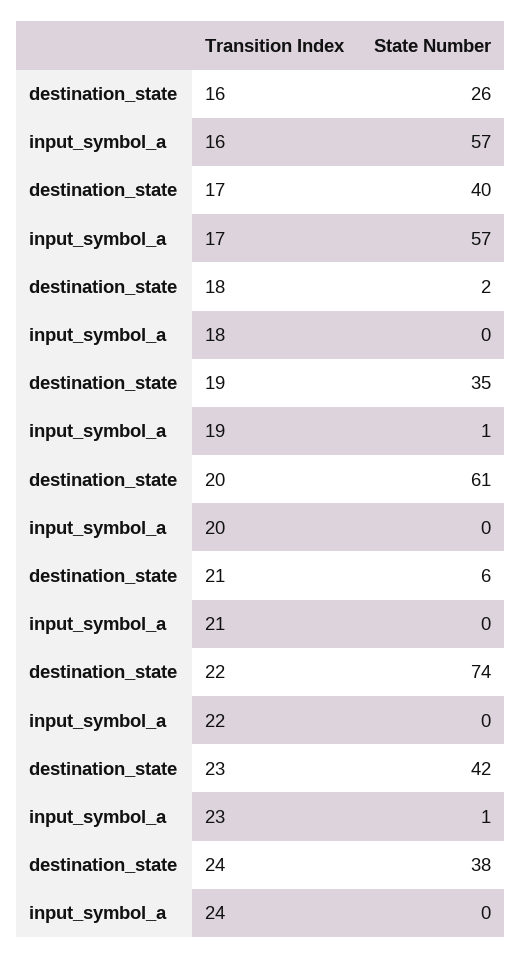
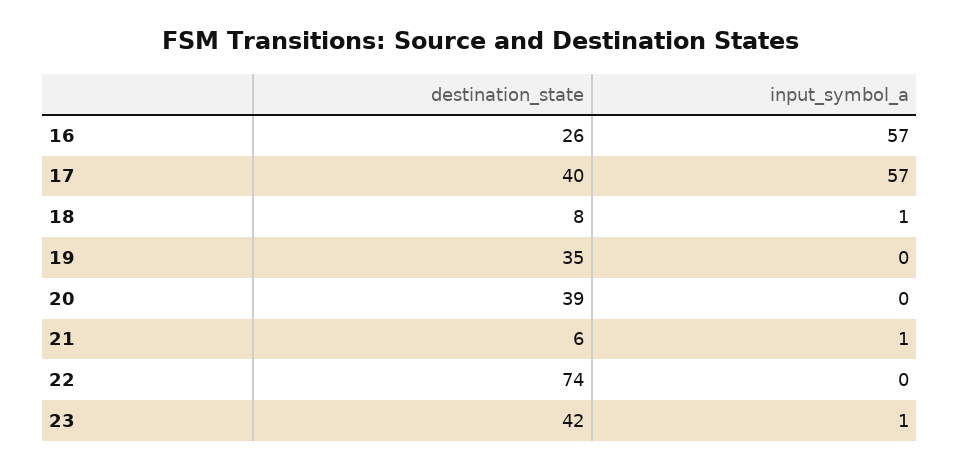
destination_state, 18: 2 -> 8
input_symbol_a, 18: 0 -> 1
input_symbol_a, 19: 1 -> 0
destination_state, 20: 61 -> 39
input_symbol_a, 21: 0 -> 1
destination_state, 24: 38 -> none
input_symbol_a, 24: 0 -> none

